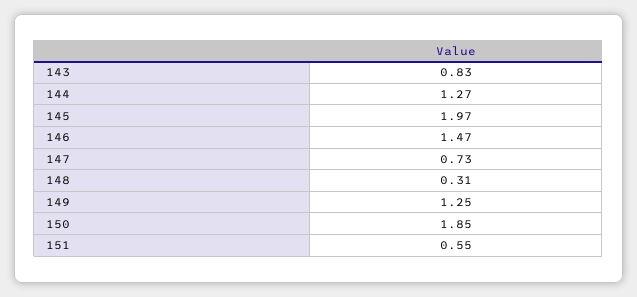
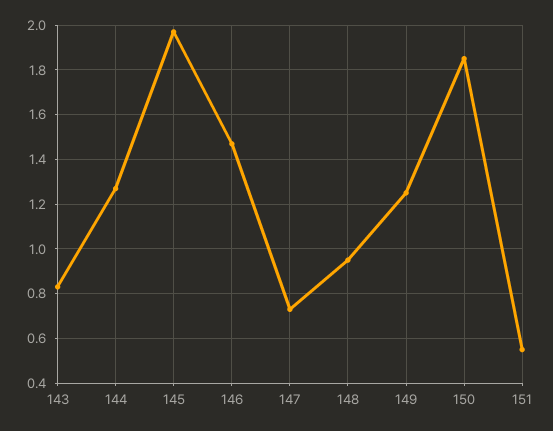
148: 0.31 -> 0.95

